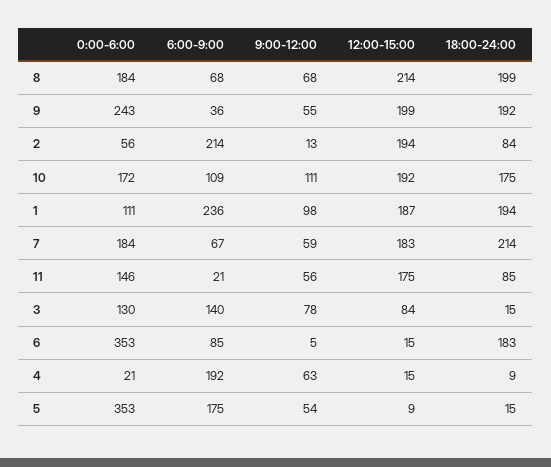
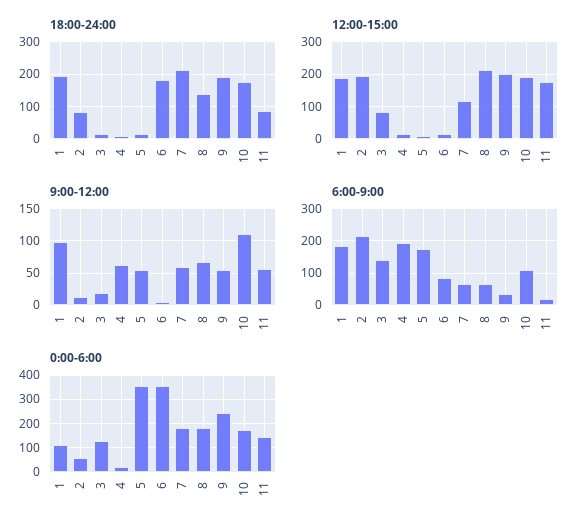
18:00-24:00, 8: 199 -> 140
6:00-9:00, 1: 236 -> 180
12:00-15:00, 7: 183 -> 120
9:00-12:00, 3: 78 -> 20

